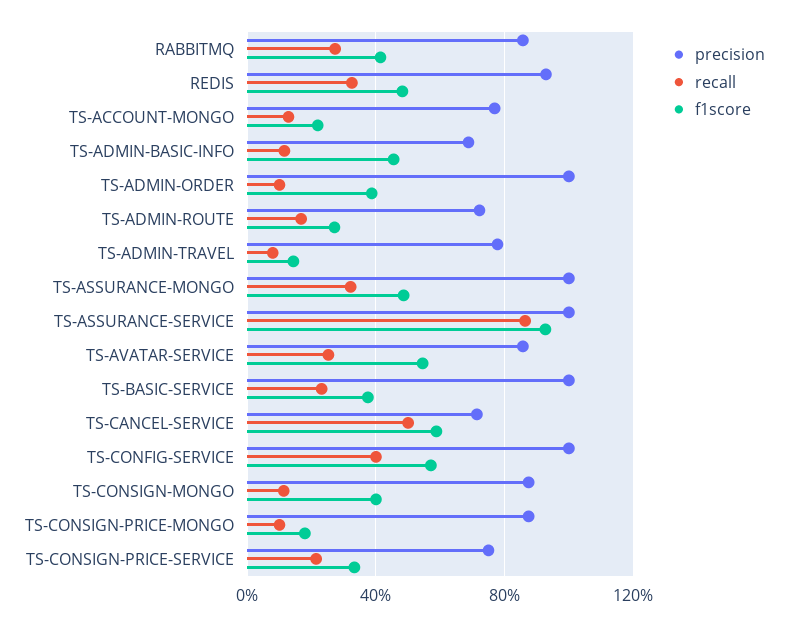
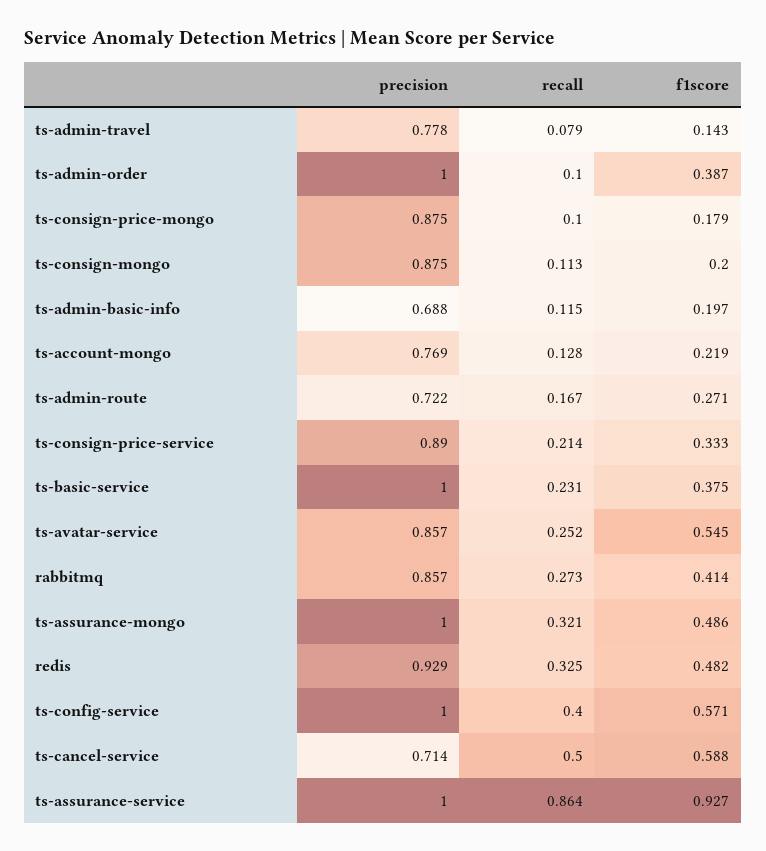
f1score, TS-ADMIN-BASIC-INFO: 0.45 -> 0.197
f1score, TS-CONSIGN-MONGO: 0.4 -> 0.2
precision, TS-CONSIGN-PRICE-SERVICE: 0.75 -> 0.89

